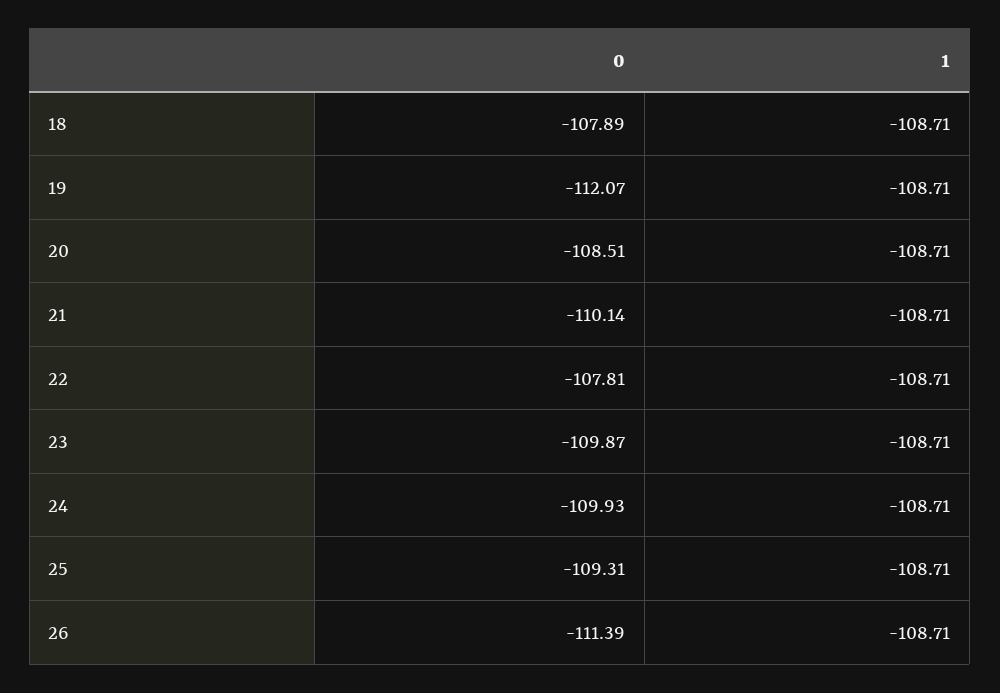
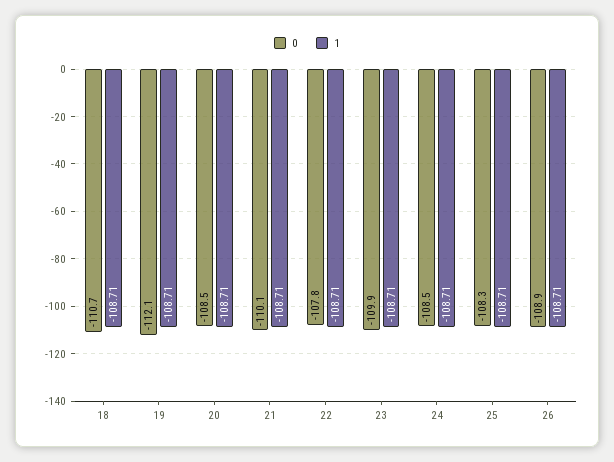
0, 18: -107.89 -> -110.7
0, 24: -109.93 -> -108.5
0, 25: -109.31 -> -108.3
0, 26: -111.39 -> -108.9

